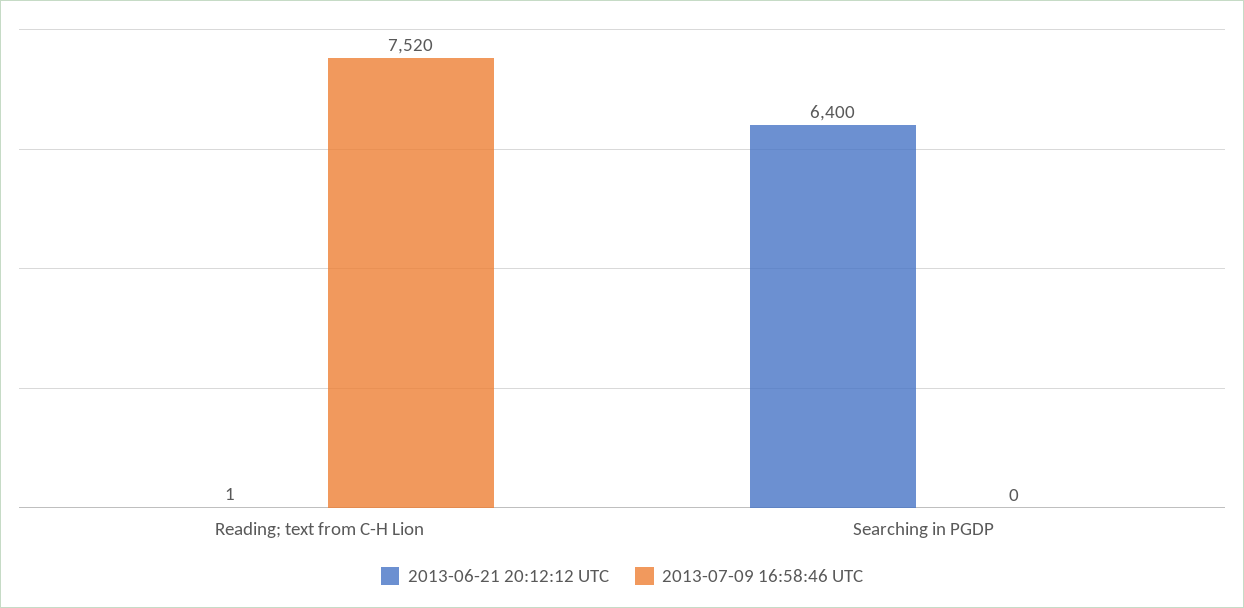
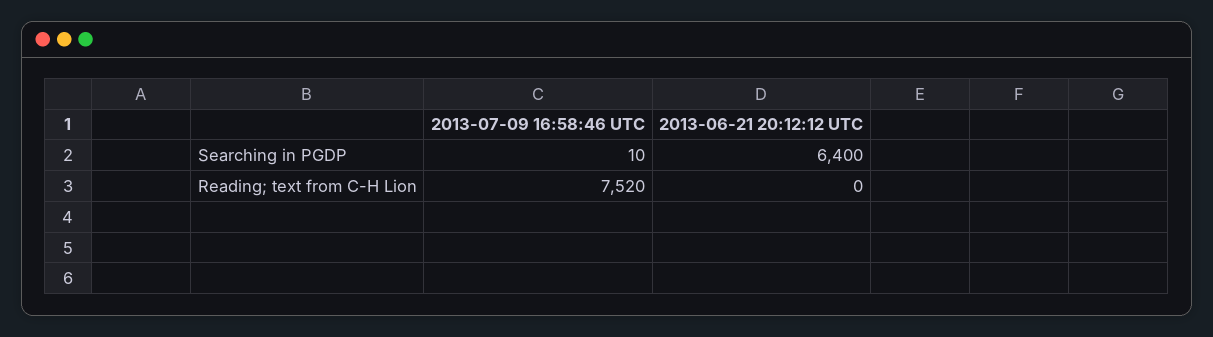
2013-06-21 20:12:12 UTC, Reading; text from C-H Lion: 1 -> 0
2013-07-09 16:58:46 UTC, Searching in PGDP: 0 -> 10

